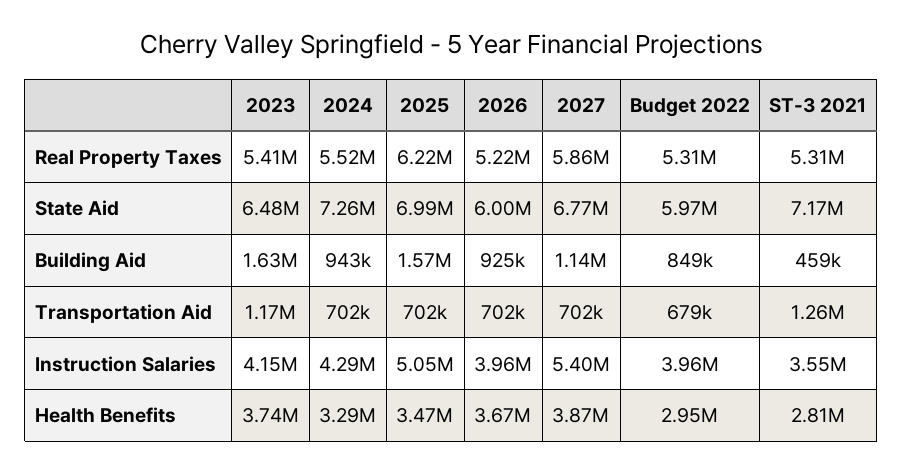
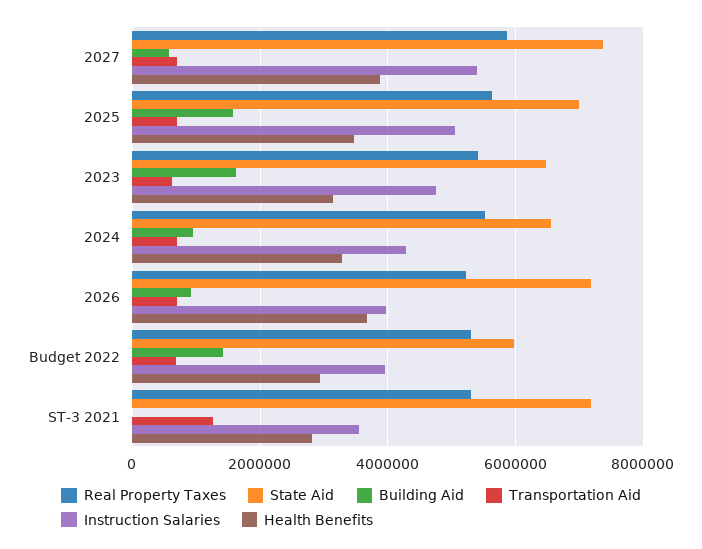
Real Property Taxes, 2025: 6220000 -> 5600000
State Aid, 2024: 7260000 -> 6600000
State Aid, 2026: 6000000 -> 7200000
State Aid, 2027: 6770000 -> 7400000
Building Aid, 2027: 1140000 -> 600000
Building Aid, Budget 2022: 849000 -> 1400000
Building Aid, ST-3 2021: 459000 -> 0
Transportation Aid, 2023: 1170000 -> 600000
Instruction Salaries, 2023: 4150000 -> 4800000
Health Benefits, 2023: 3740000 -> 3200000

